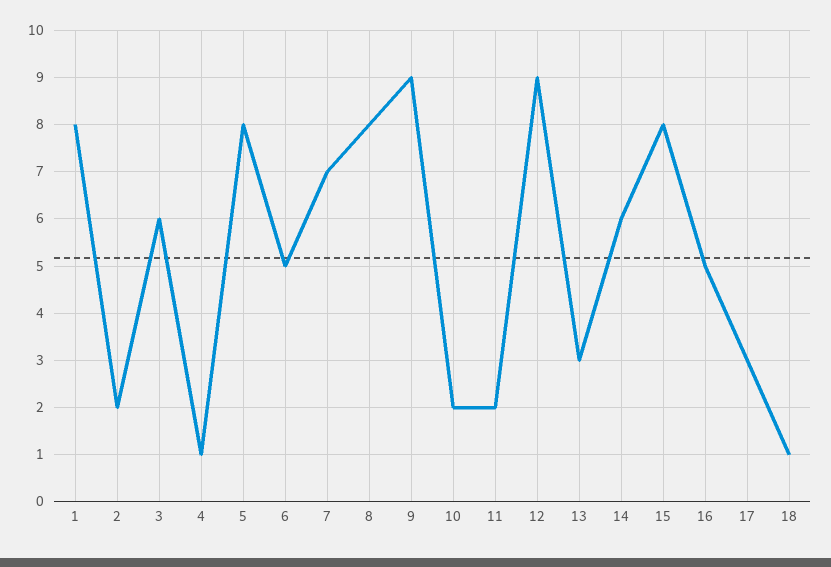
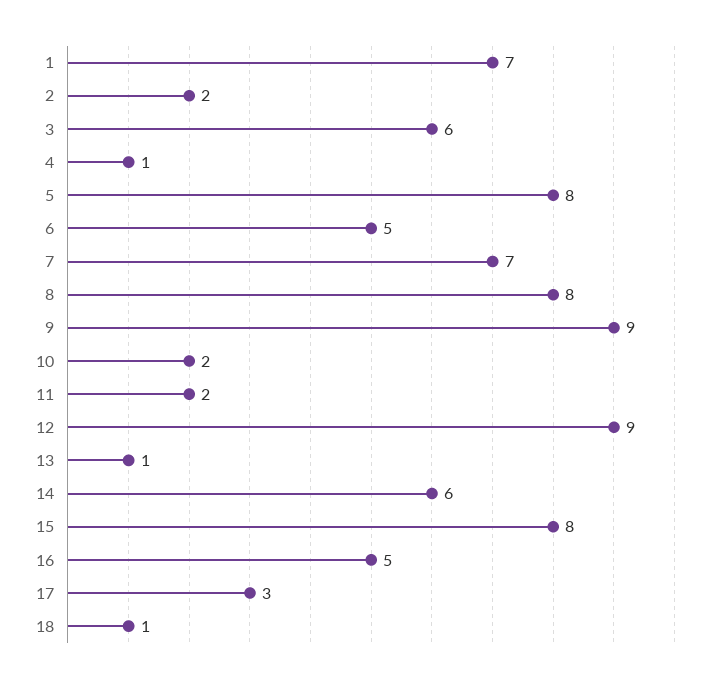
1: 8 -> 7
13: 3 -> 1

